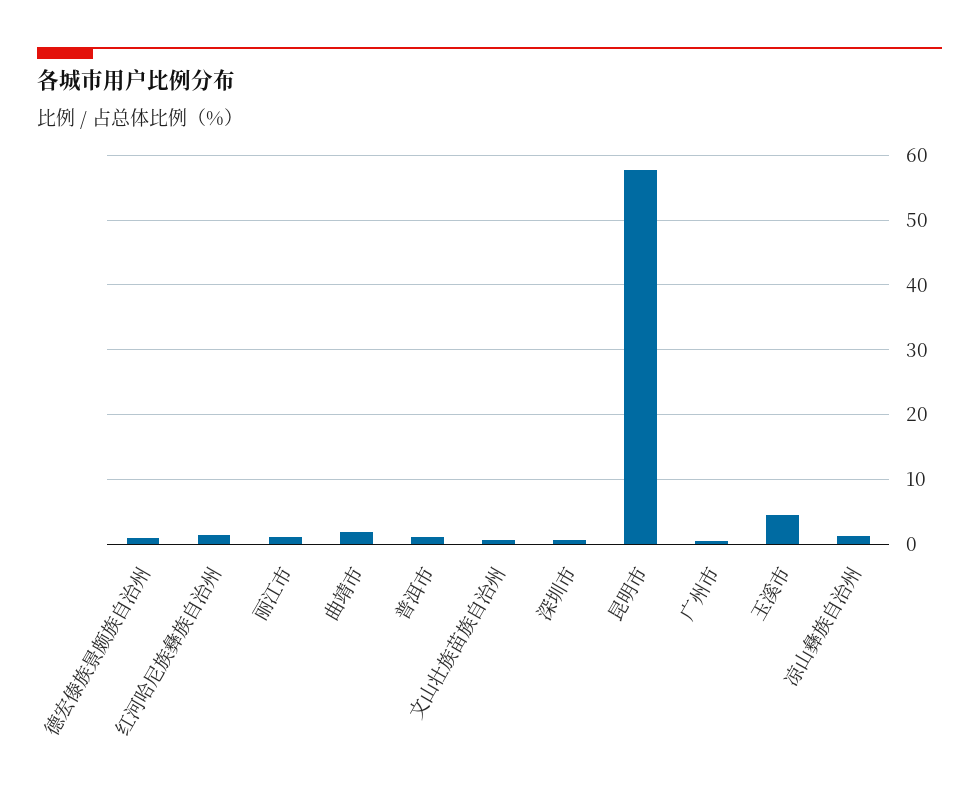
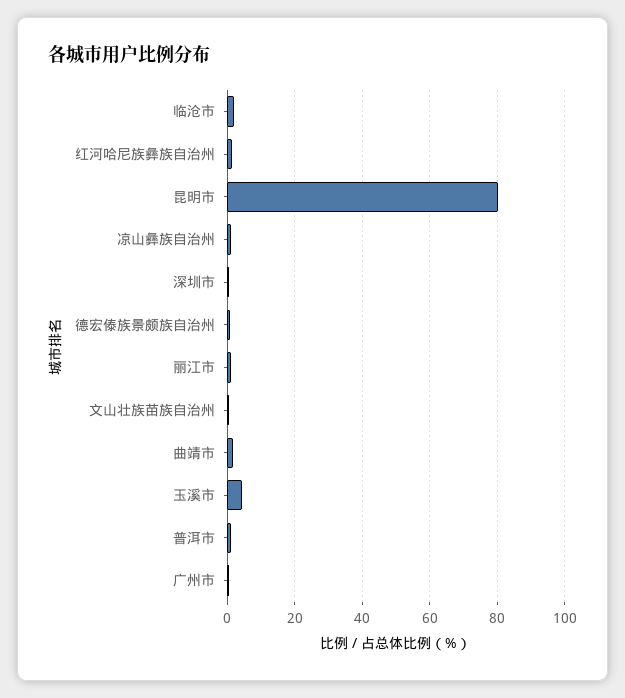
昆明市: 58 -> 80
临沧市: none -> 2

